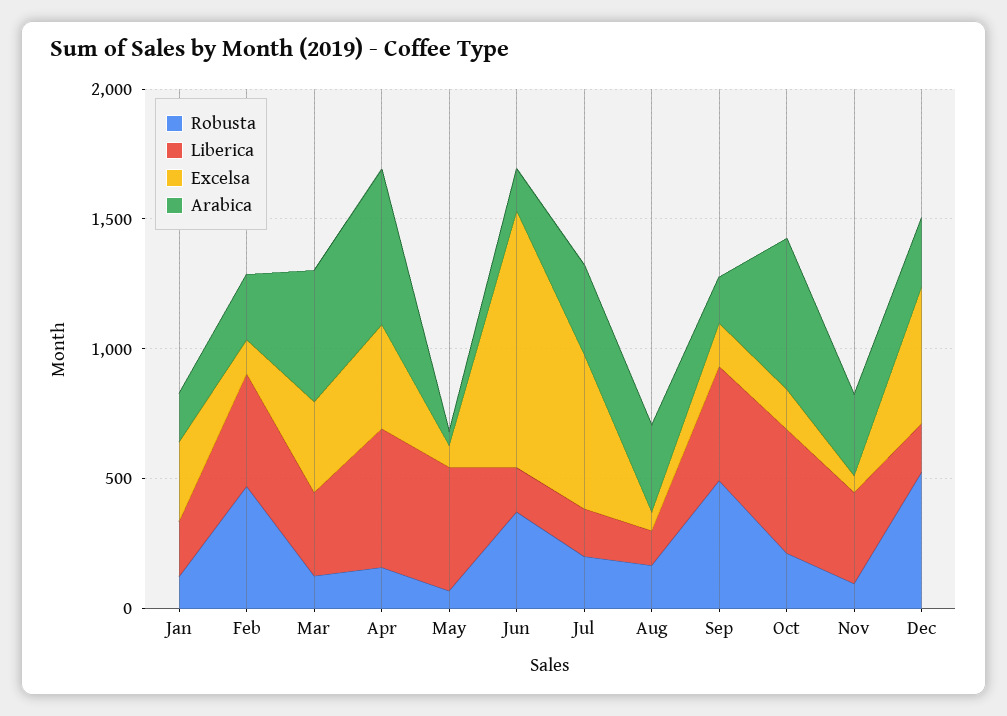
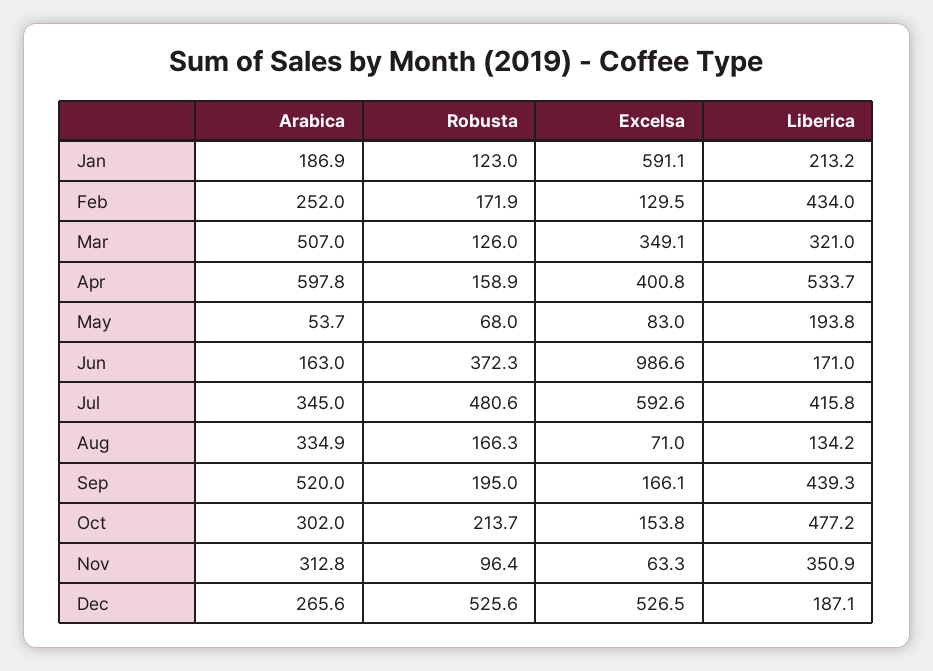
Excelsa, Jan: 300 -> 591.1
Robusta, Feb: 500 -> 171.9
Liberica, May: 500 -> 193.8
Robusta, Jul: 200 -> 480.6
Liberica, Jul: 200 -> 415.8
Robusta, Sep: 500 -> 195
Arabica, Sep: 200 -> 520
Arabica, Oct: 600 -> 302

